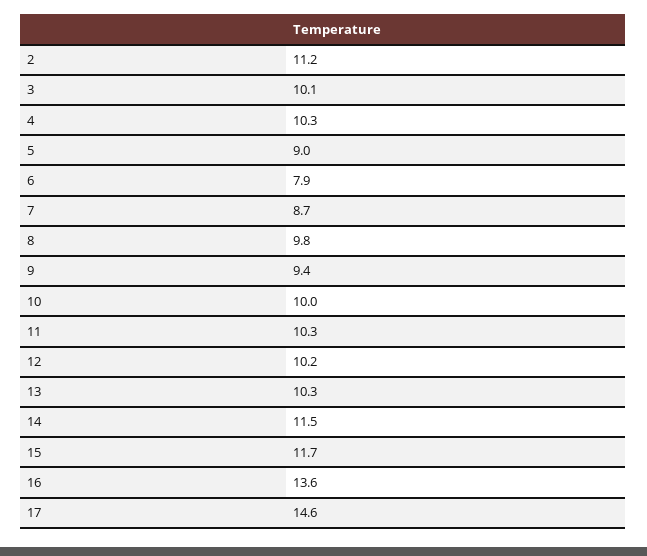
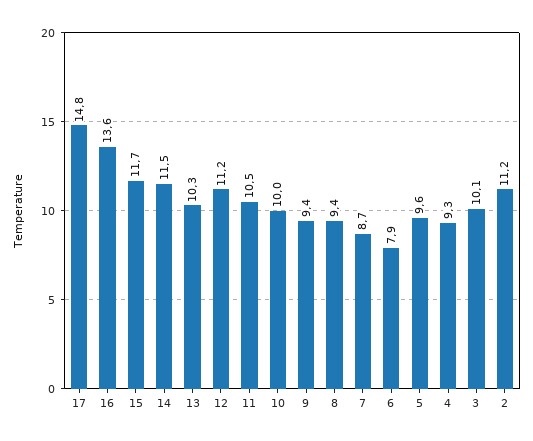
4: 10.3 -> 9.3
5: 9 -> 9.6
8: 9.8 -> 9.4
11: 10.3 -> 10.5
12: 10.2 -> 11.2
17: 14.6 -> 14.8

